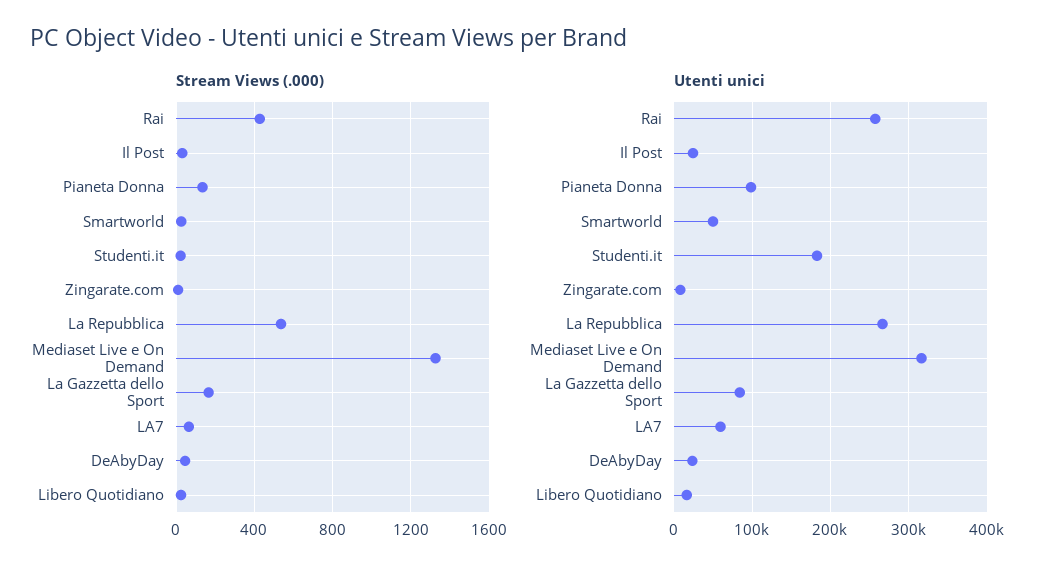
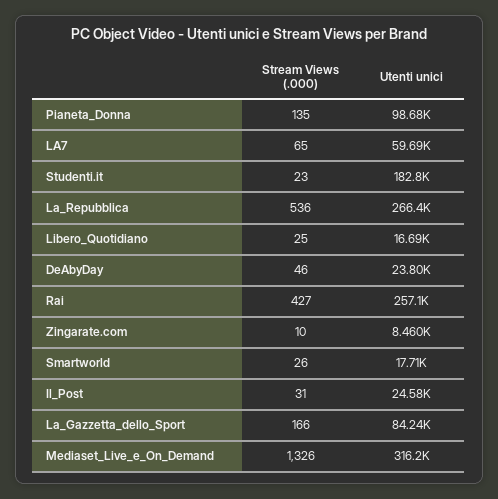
Utenti unici, Smartworld: 50000 -> 17710

